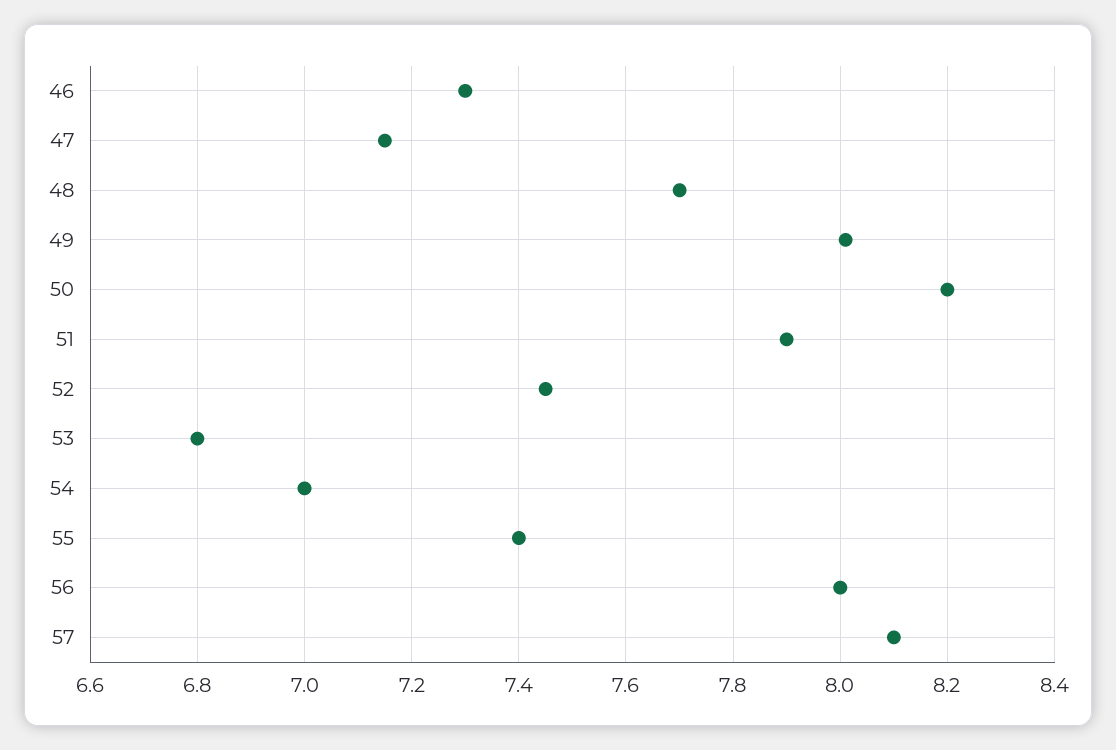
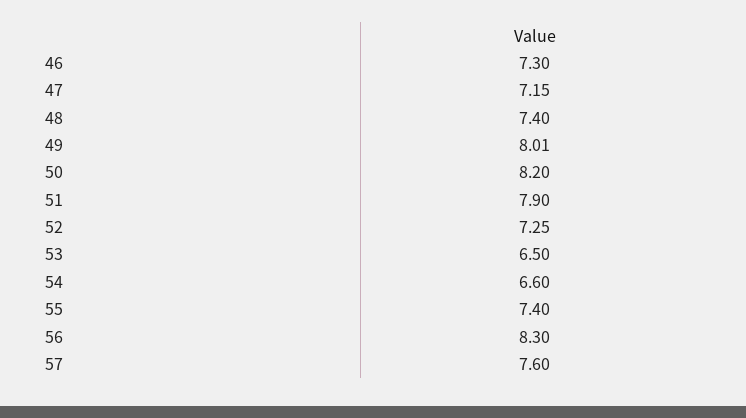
48: 7.7 -> 7.4
52: 7.45 -> 7.25
53: 6.8 -> 6.5
54: 7 -> 6.6
56: 8 -> 8.3
57: 8.1 -> 7.6

